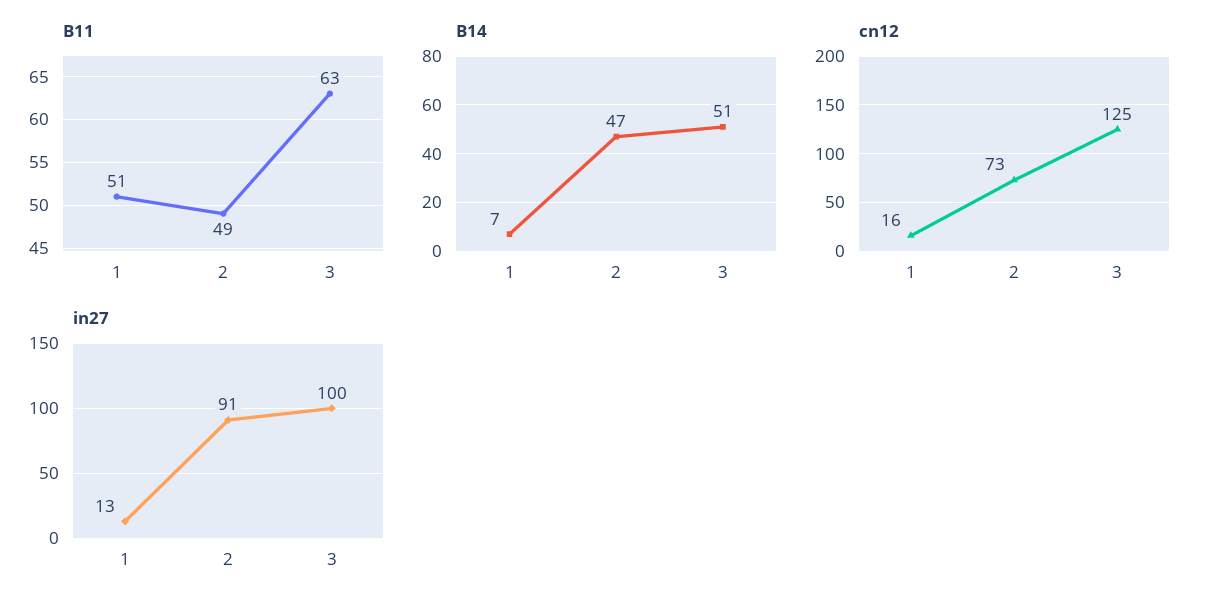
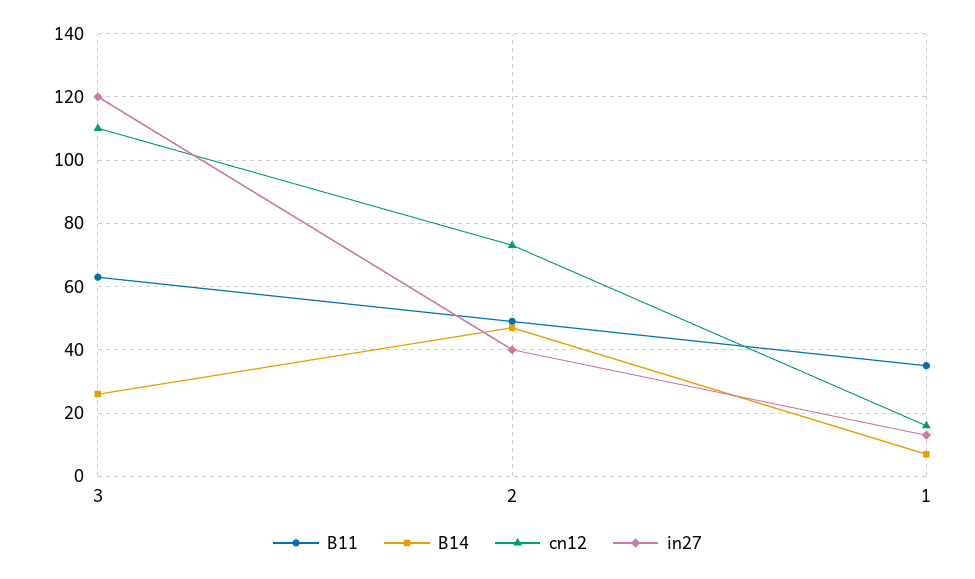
B11, 1: 51 -> 35
B14, 3: 51 -> 25
cn12, 3: 125 -> 110
in27, 2: 91 -> 40
in27, 3: 100 -> 120

